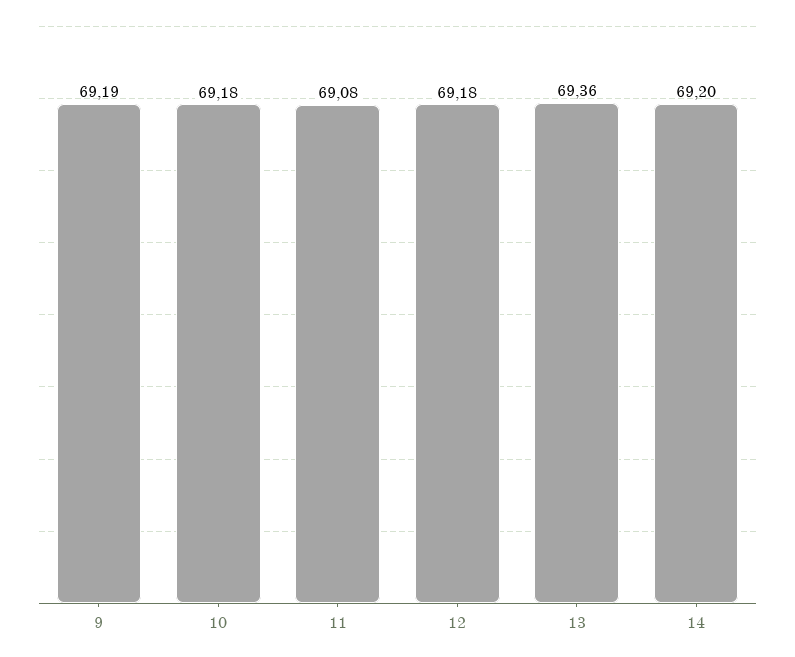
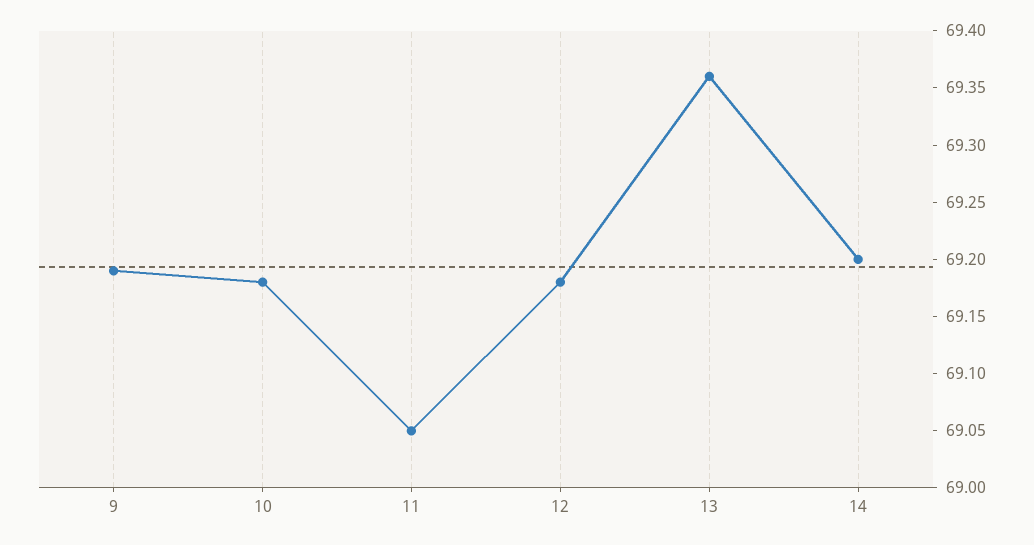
11: 69.08 -> 69.05

